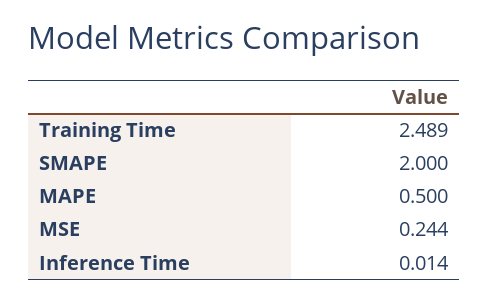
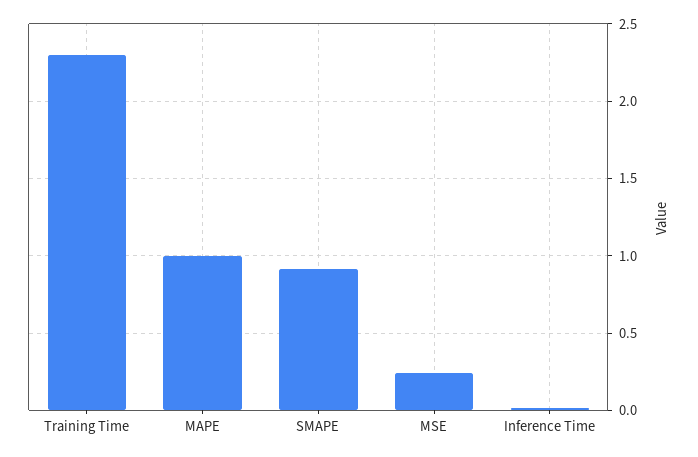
Training Time: 2.489 -> 2.3
SMAPE: 2 -> 0.9
MAPE: 0.5 -> 1

